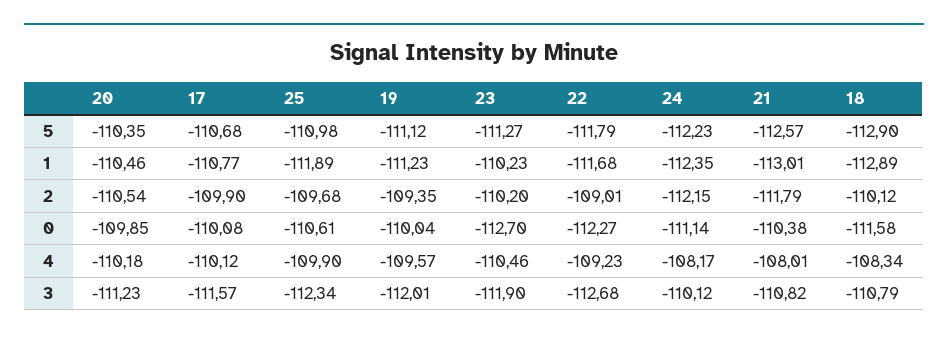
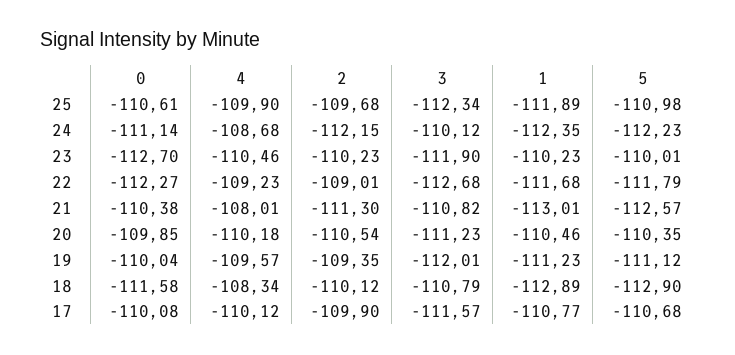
23, 5: -111.27 -> -110.01
23, 2: -110.2 -> -110.23
21, 2: -111.79 -> -111.3
24, 4: -108.17 -> -108.68

